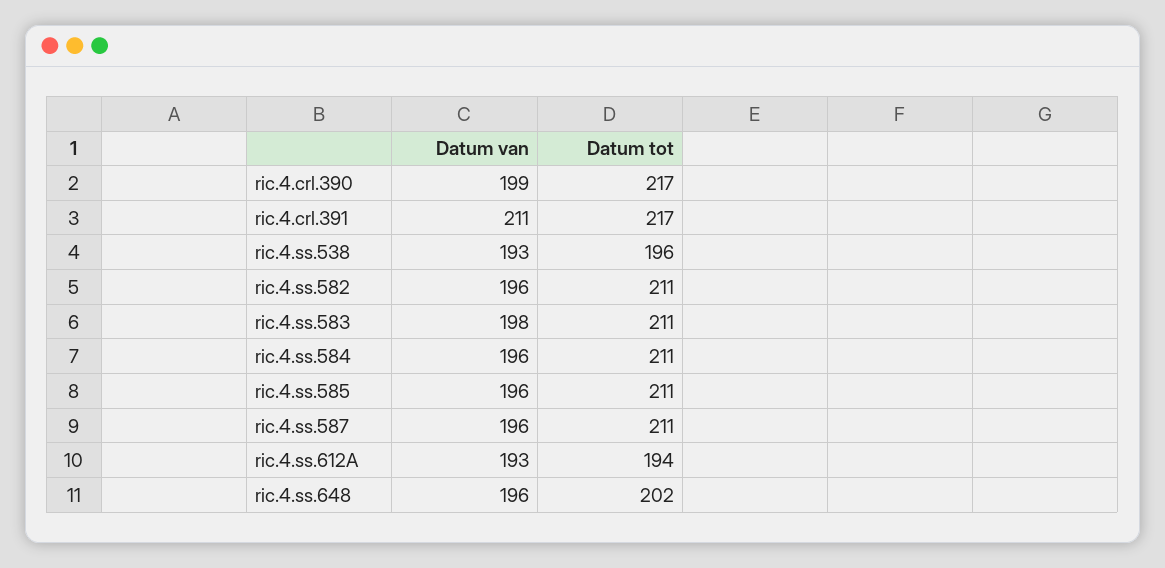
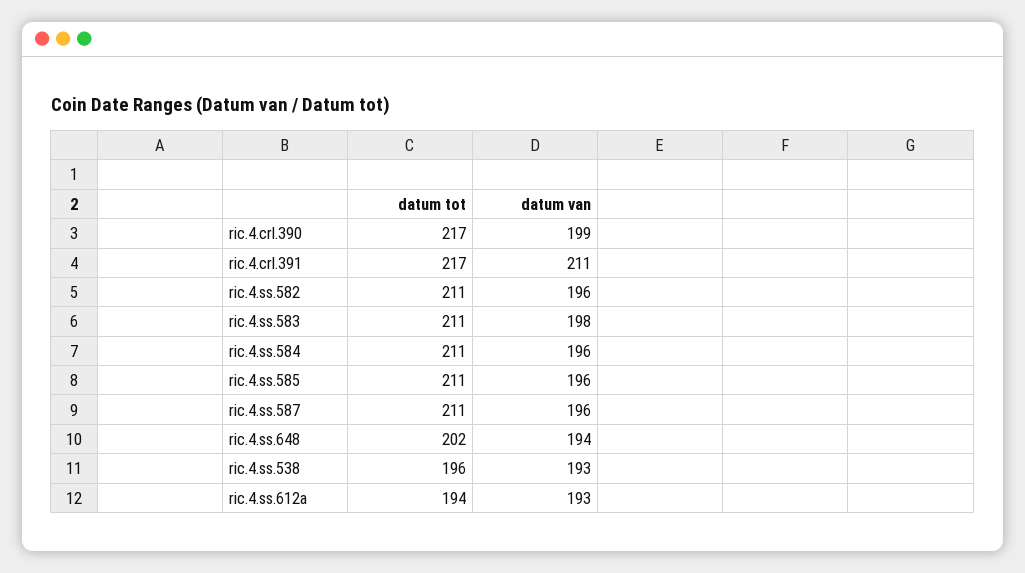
Datum van, ric.4.ss.648: 196 -> 194

